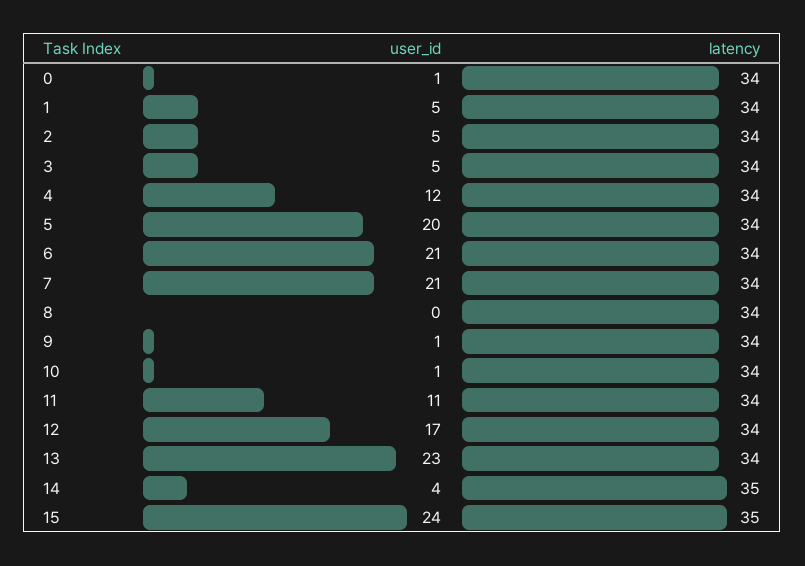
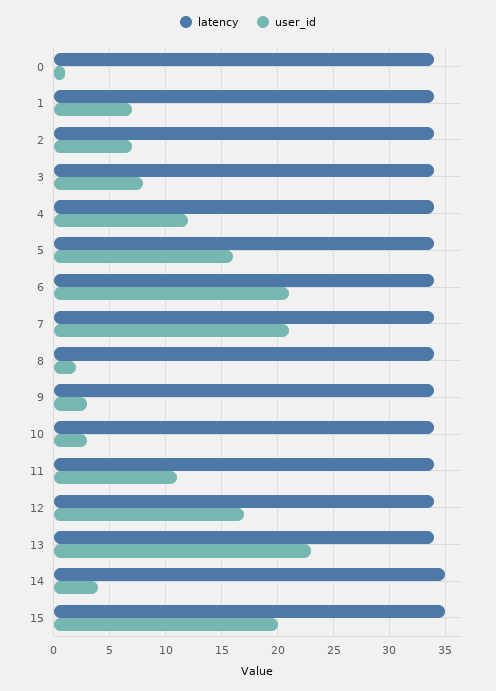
user_id, 1: 5 -> 7
user_id, 2: 5 -> 7
user_id, 3: 5 -> 8
user_id, 5: 20 -> 16
user_id, 8: 0 -> 2
user_id, 9: 1 -> 3
user_id, 10: 1 -> 3
user_id, 15: 24 -> 20

